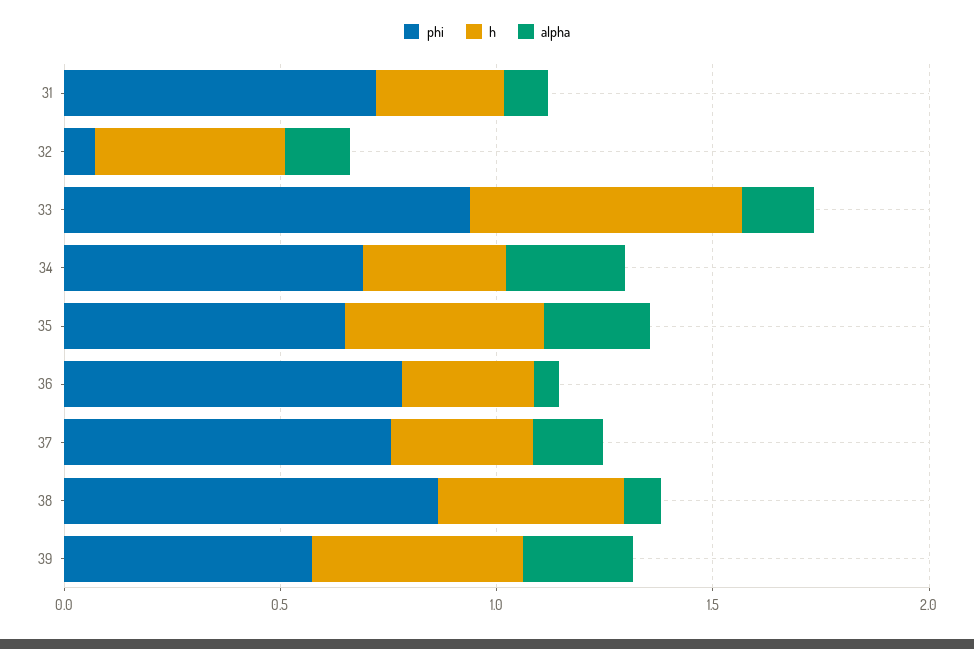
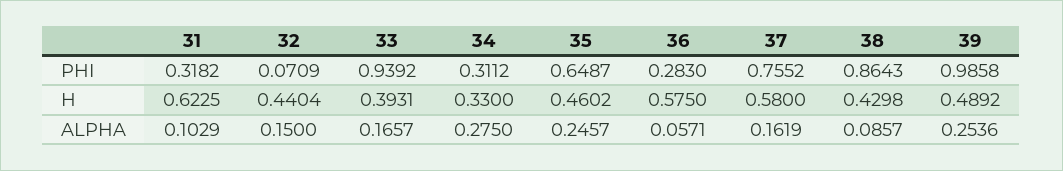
phi, 31: 0.7 -> 0.3182
h, 31: 0.3 -> 0.6225
h, 33: 0.6 -> 0.3931
phi, 34: 0.7 -> 0.3112
phi, 36: 0.8 -> 0.283
h, 36: 0.3 -> 0.575
h, 37: 0.3 -> 0.58
phi, 39: 0.6 -> 0.9858

